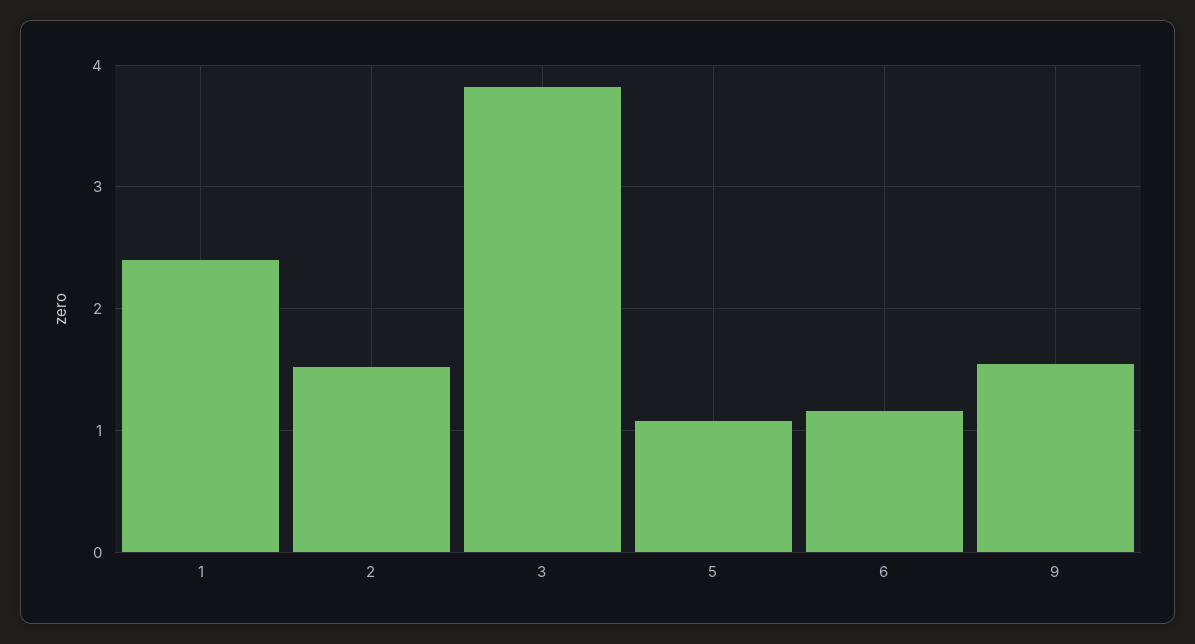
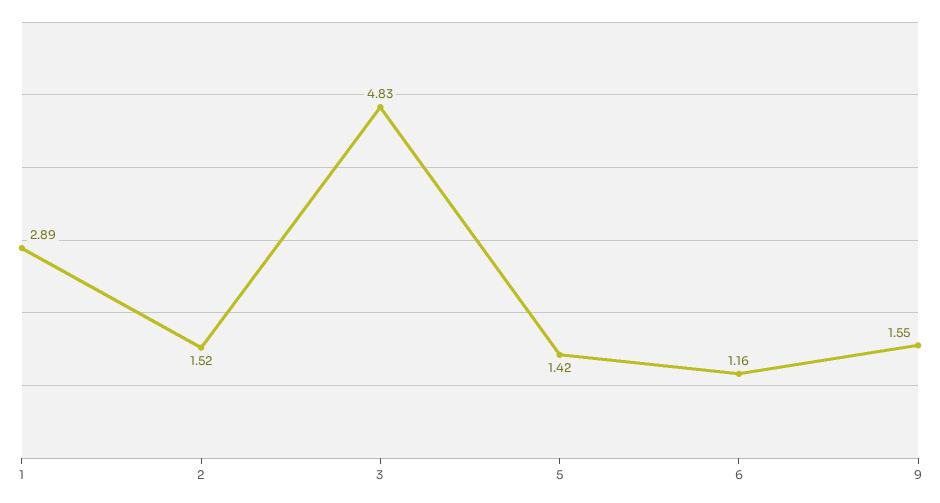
1: 2.4 -> 2.89
3: 3.8 -> 4.83
5: 1.1 -> 1.42

